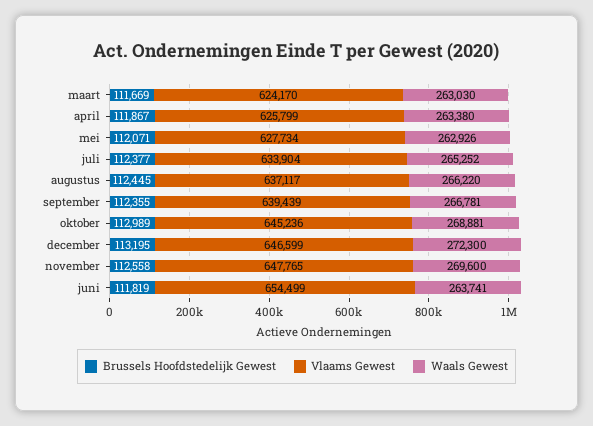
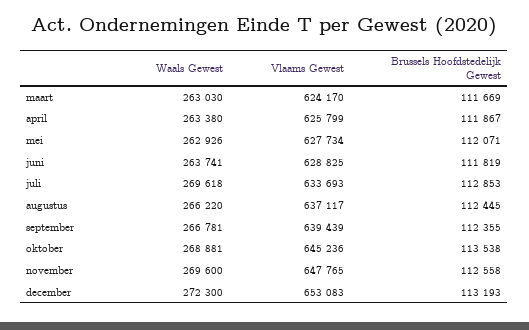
Brussels Hoofdstedelijk Gewest, juli: 112377 -> 112853
Vlaams Gewest, juli: 633904 -> 633693
Waals Gewest, juli: 265252 -> 269618
Brussels Hoofdstedelijk Gewest, oktober: 112989 -> 113538
Brussels Hoofdstedelijk Gewest, december: 113195 -> 113193
Vlaams Gewest, december: 646599 -> 653083
Vlaams Gewest, juni: 654499 -> 628825

